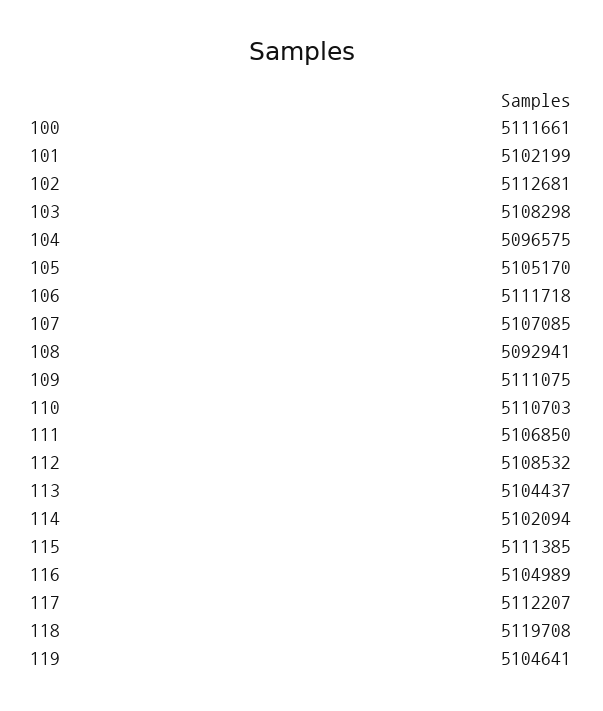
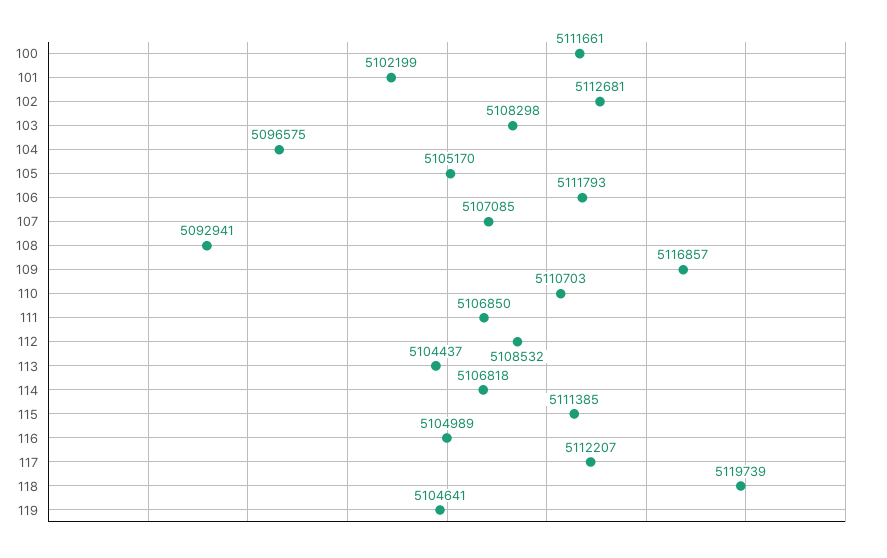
106: 5111718 -> 5111793
109: 5111075 -> 5116857
114: 5102094 -> 5106818
118: 5119708 -> 5119739

